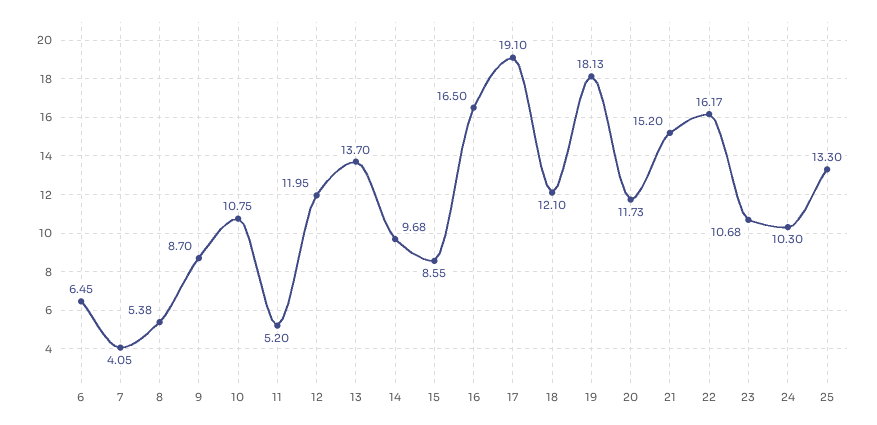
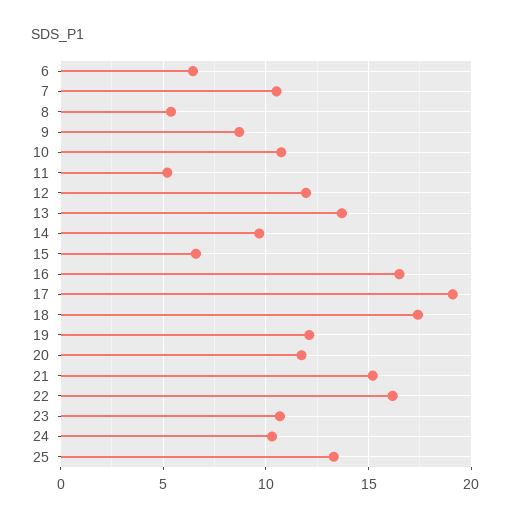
7: 4.05 -> 10.5
15: 8.55 -> 6.5
18: 12.1 -> 17.5
19: 18.13 -> 12

